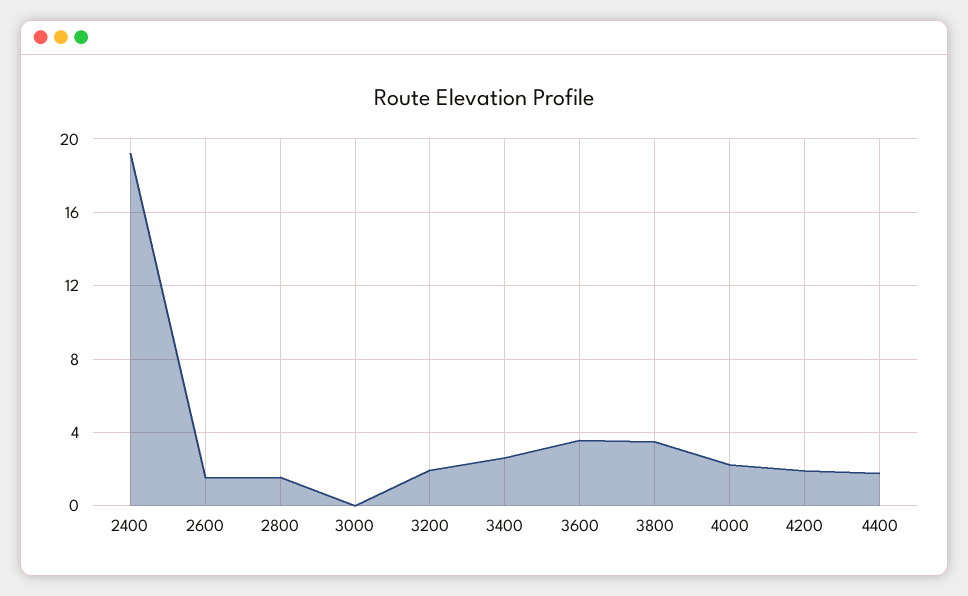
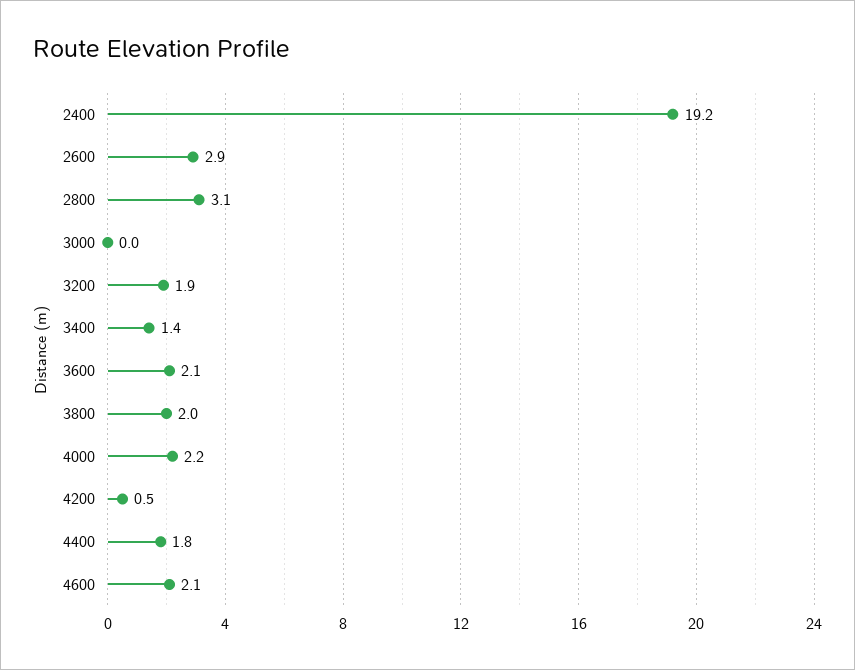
2600: 1.5 -> 2.9
2800: 1.5 -> 3.1
3400: 2.5 -> 1.4
3600: 3.5 -> 2.1
3800: 3.5 -> 2
4200: 2 -> 0.5
4600: none -> 2.1

